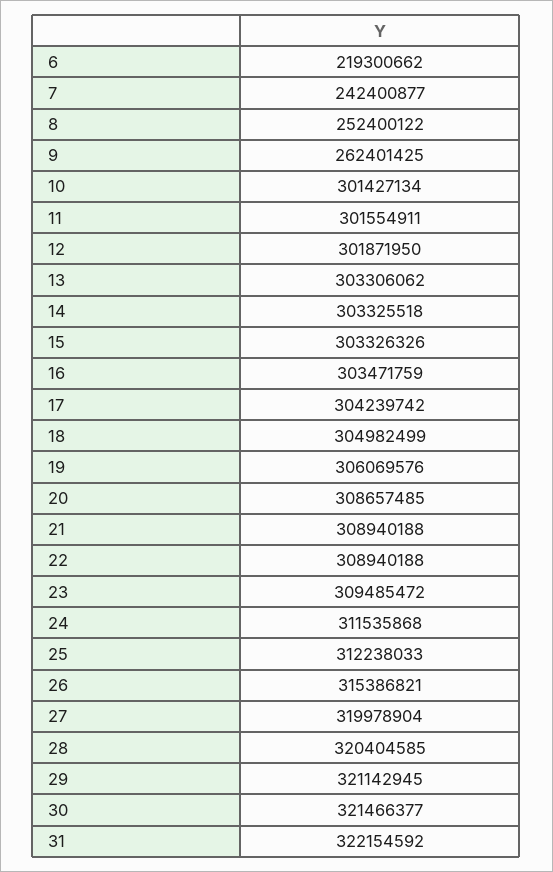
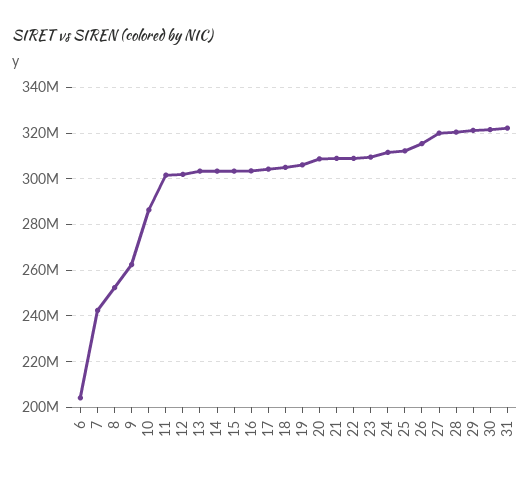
6: 219300662 -> 205000000
10: 301427134 -> 285000000

